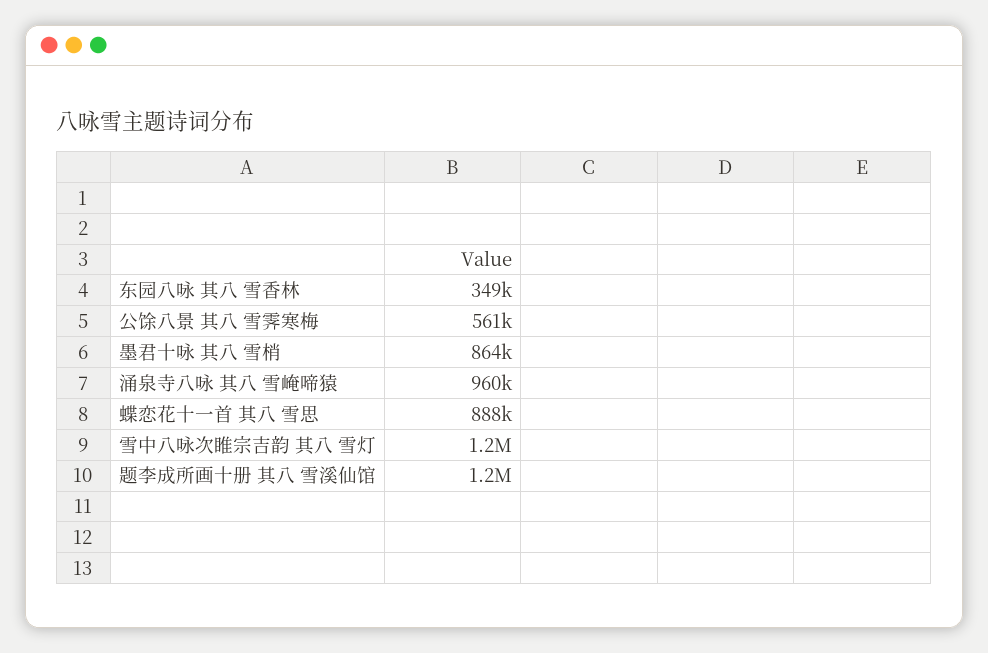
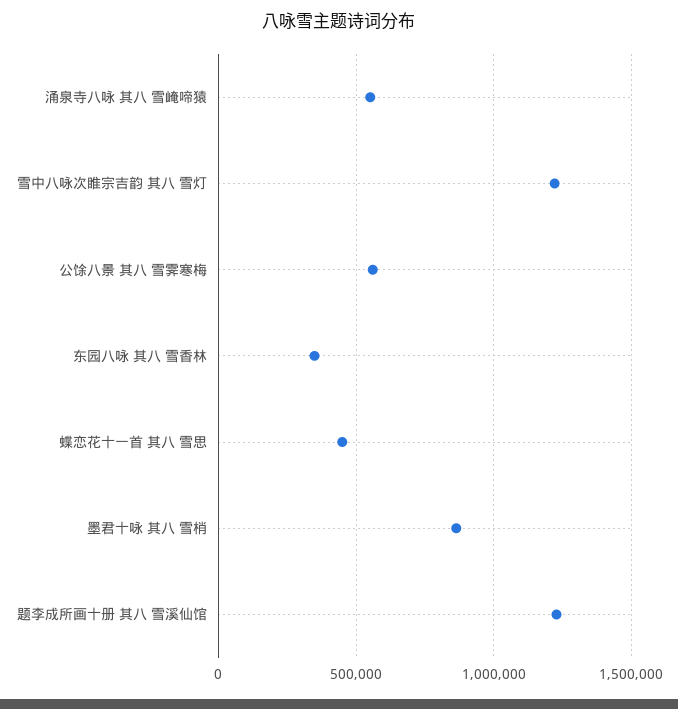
涌泉寺八咏 其八 雪崦啼猿: 960000 -> 550000
蝶恋花十一首 其八 雪思: 888000 -> 450000

